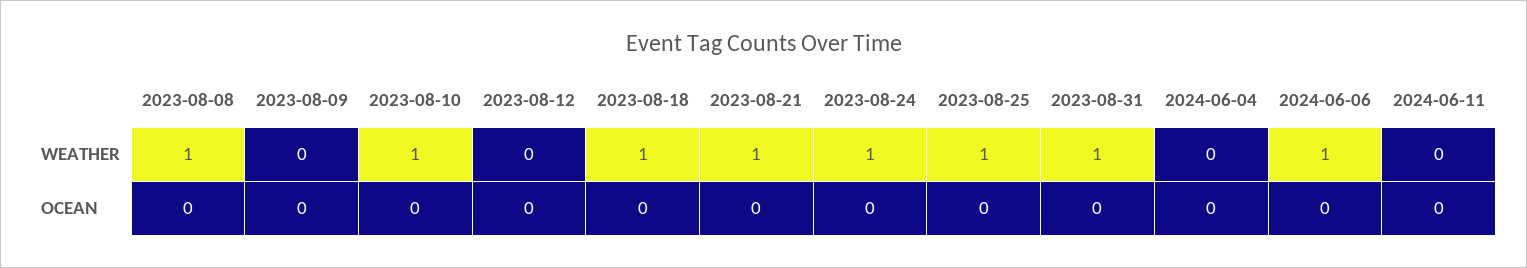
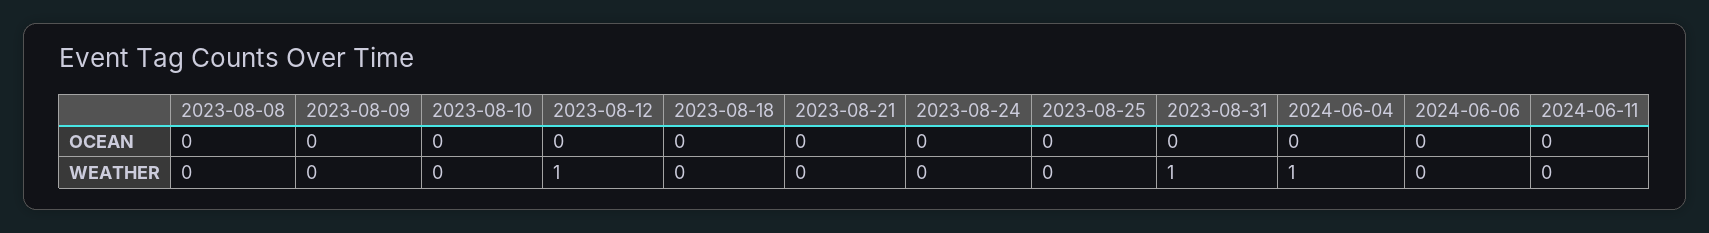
2023-08-08, WEATHER: 1 -> 0
2023-08-10, WEATHER: 1 -> 0
2023-08-12, WEATHER: 0 -> 1
2023-08-18, WEATHER: 1 -> 0
2023-08-21, WEATHER: 1 -> 0
2023-08-24, WEATHER: 1 -> 0
2023-08-25, WEATHER: 1 -> 0
2024-06-04, WEATHER: 0 -> 1
2024-06-06, WEATHER: 1 -> 0

